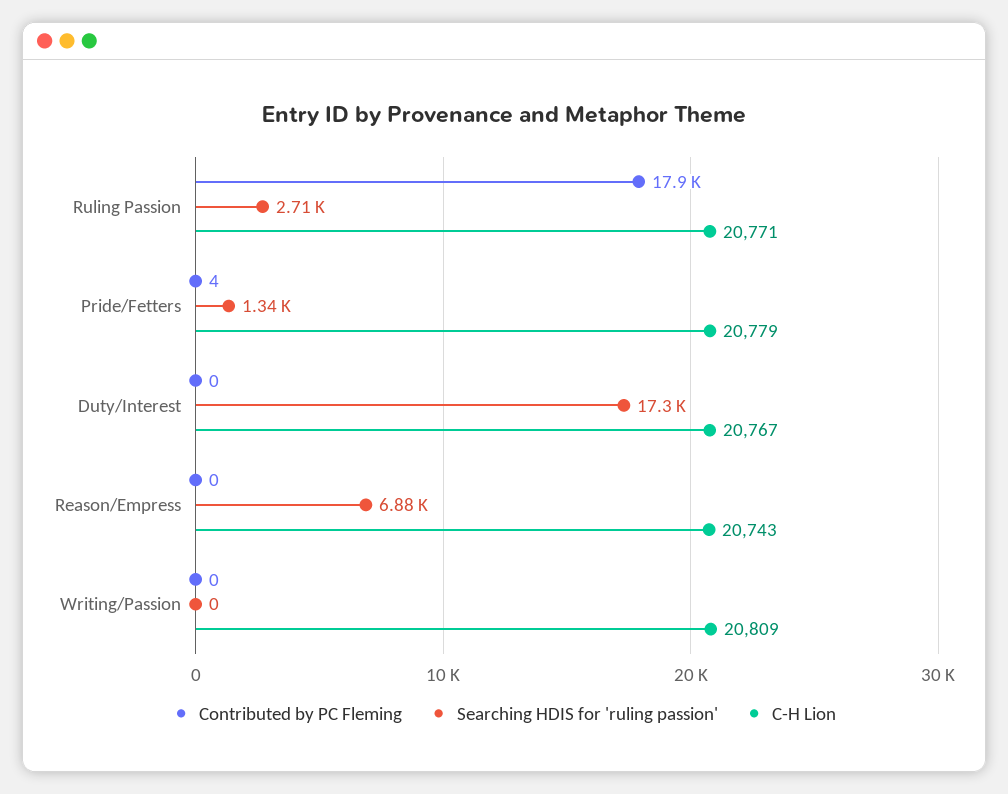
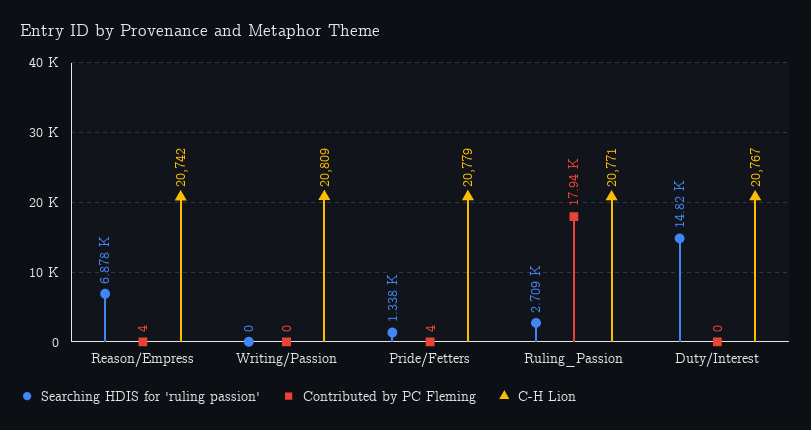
Searching HDIS for 'ruling passion', Duty/Interest: 17300 -> 14820
Contributed by PC Fleming, Reason/Empress: 0 -> 4
C-H Lion, Reason/Empress: 20743 -> 20742

